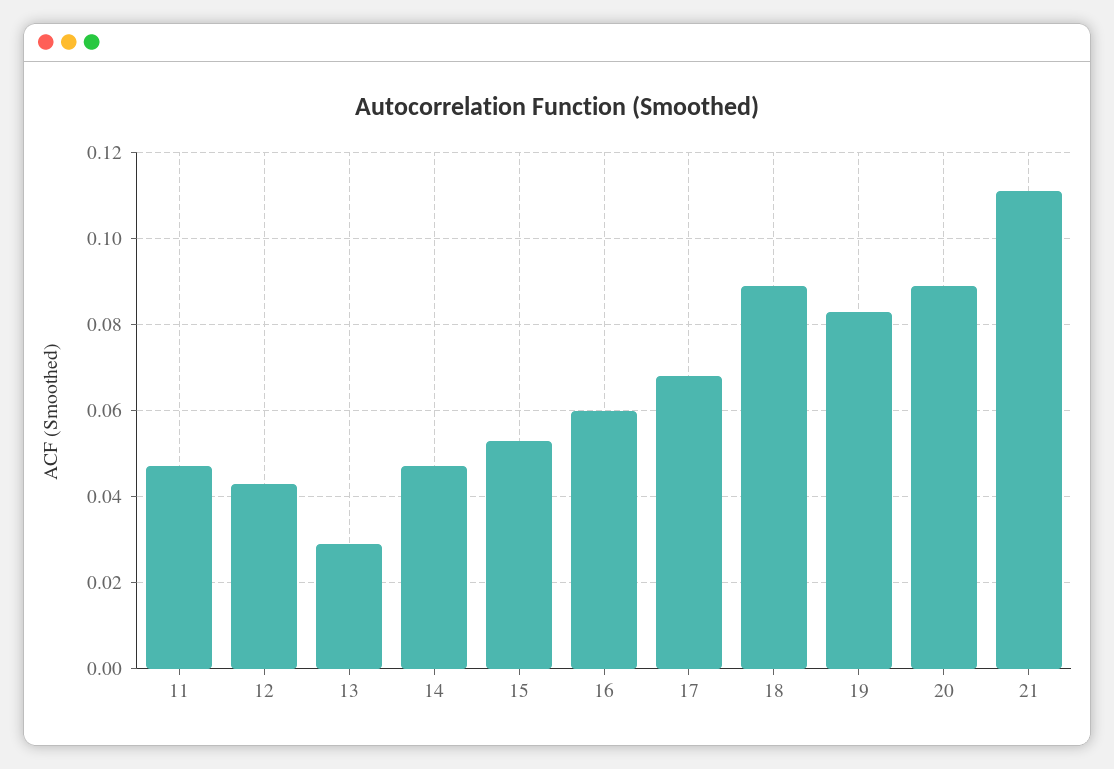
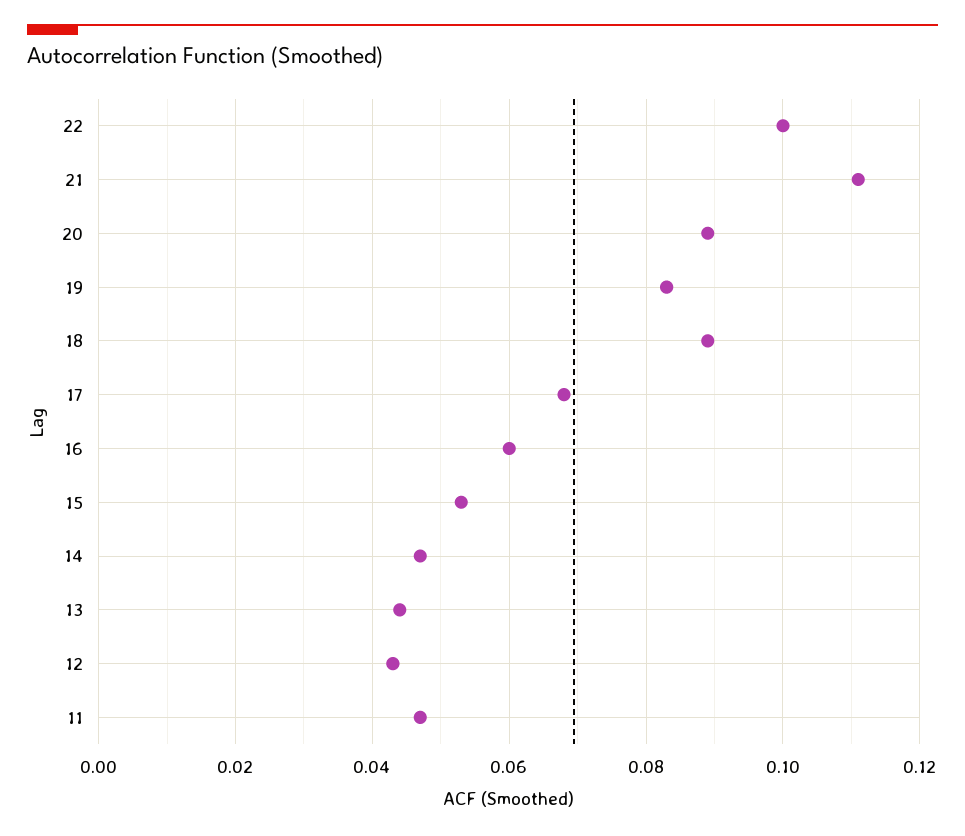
13: 0.03 -> 0.045
22: none -> 0.1

